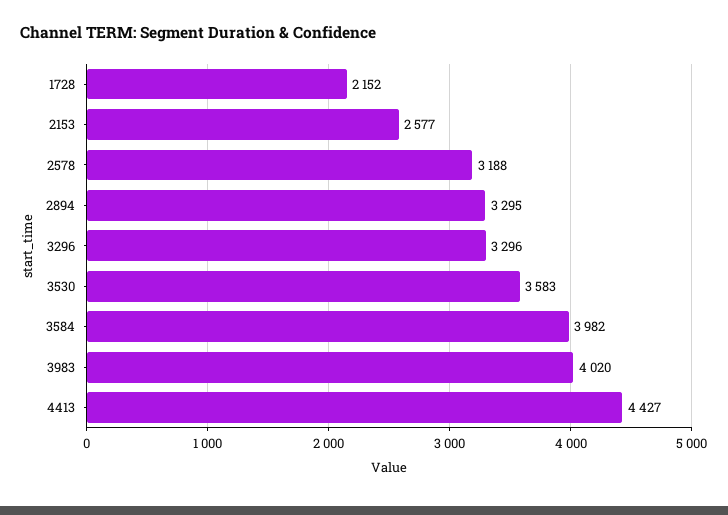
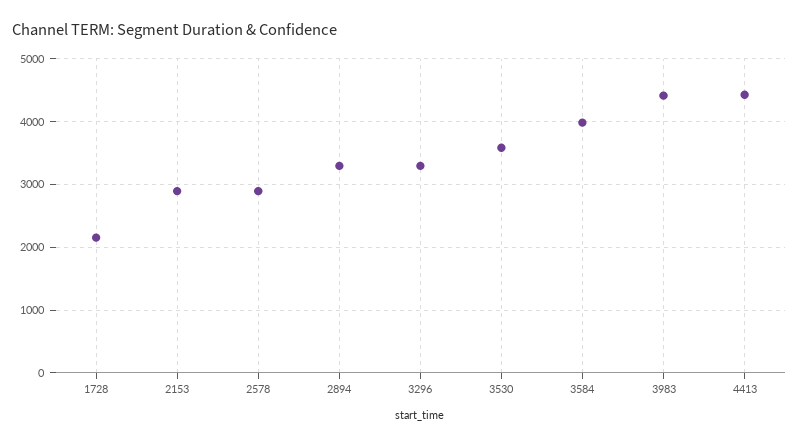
2153: 2577 -> 2900
2578: 3188 -> 2900
3983: 4020 -> 4400

